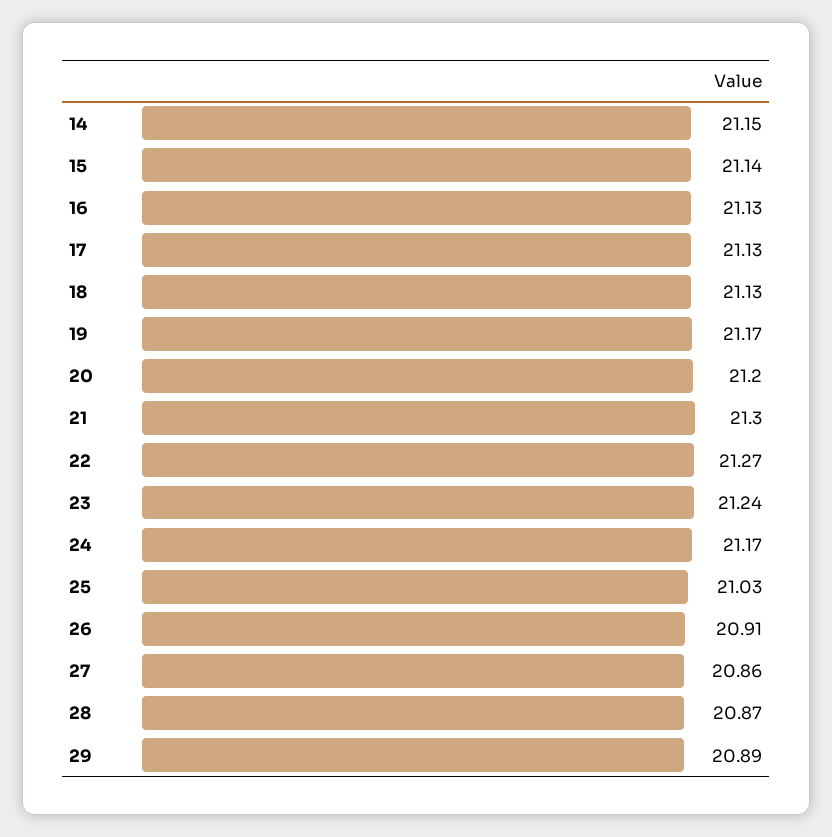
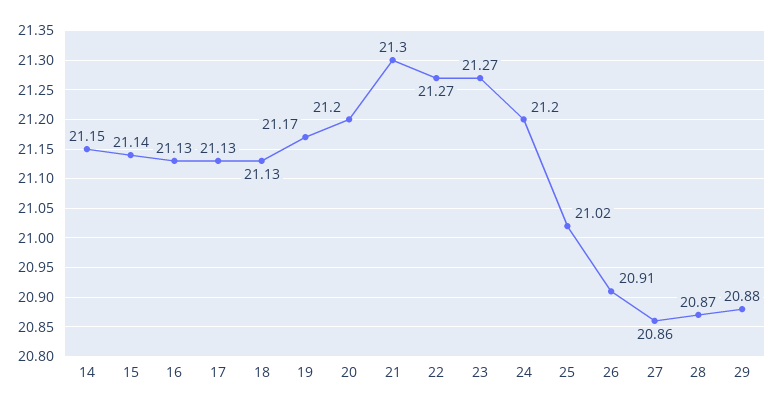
23: 21.24 -> 21.27
24: 21.17 -> 21.2
25: 21.03 -> 21.02
29: 20.89 -> 20.88

